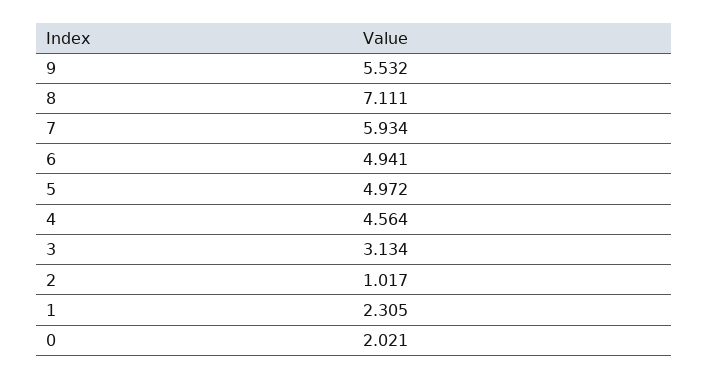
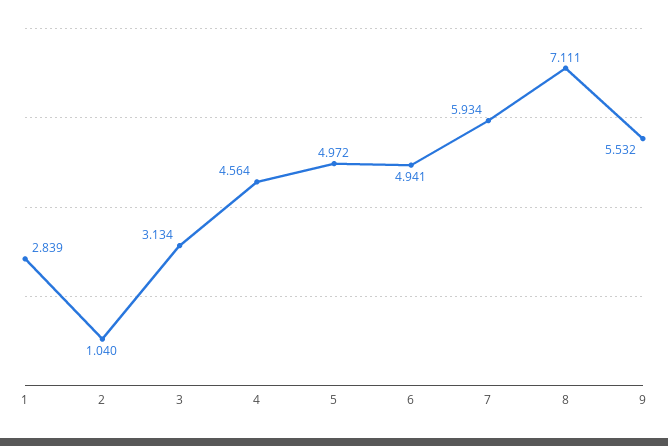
2: 1.017 -> 1.04
1: 2.305 -> 2.839
0: 2.021 -> none

